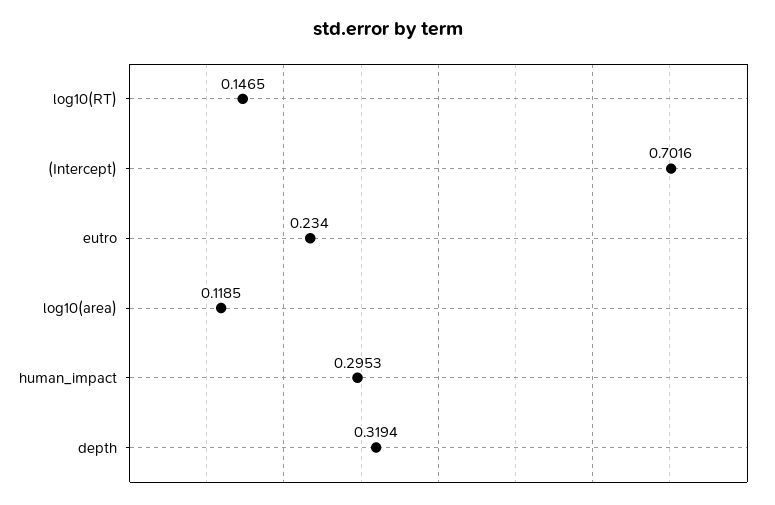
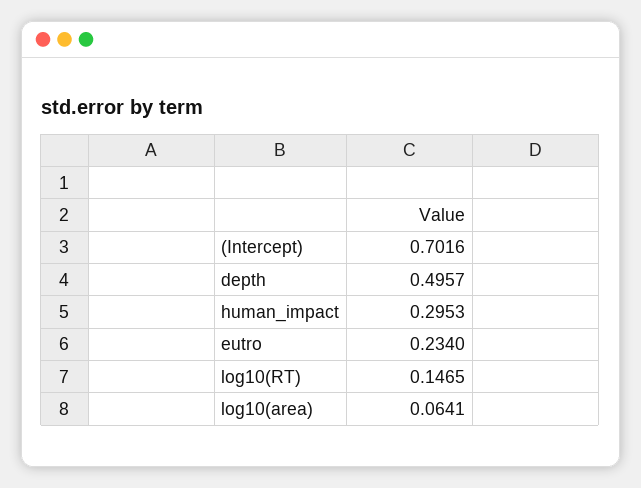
log10(area): 0.1185 -> 0.0641
depth: 0.3194 -> 0.4957

